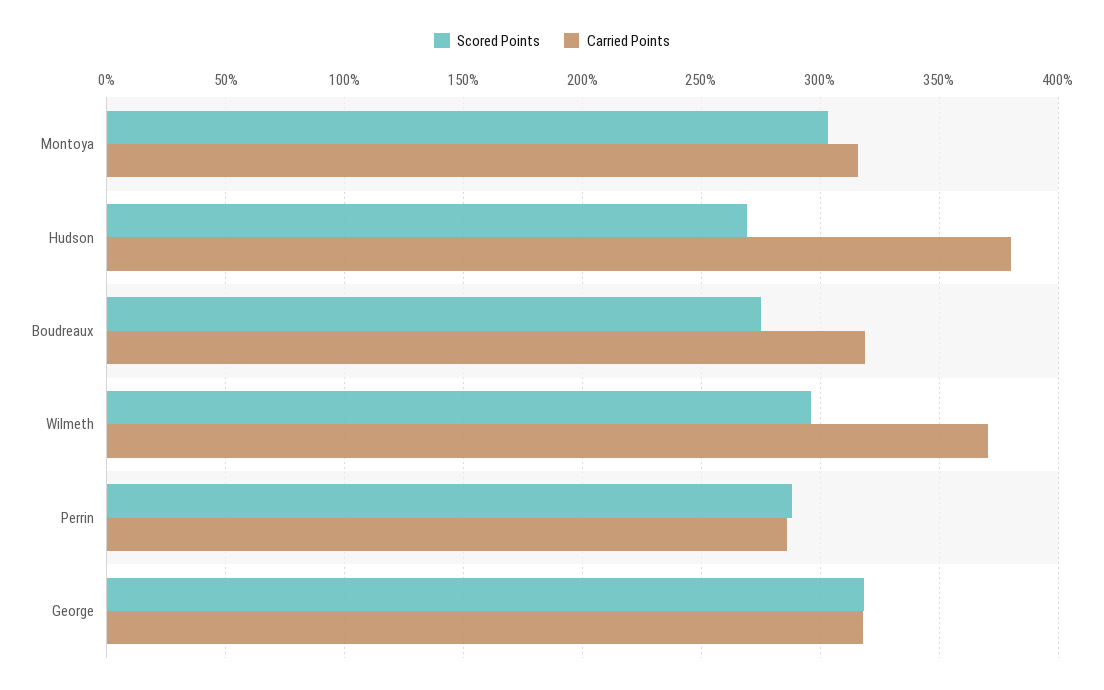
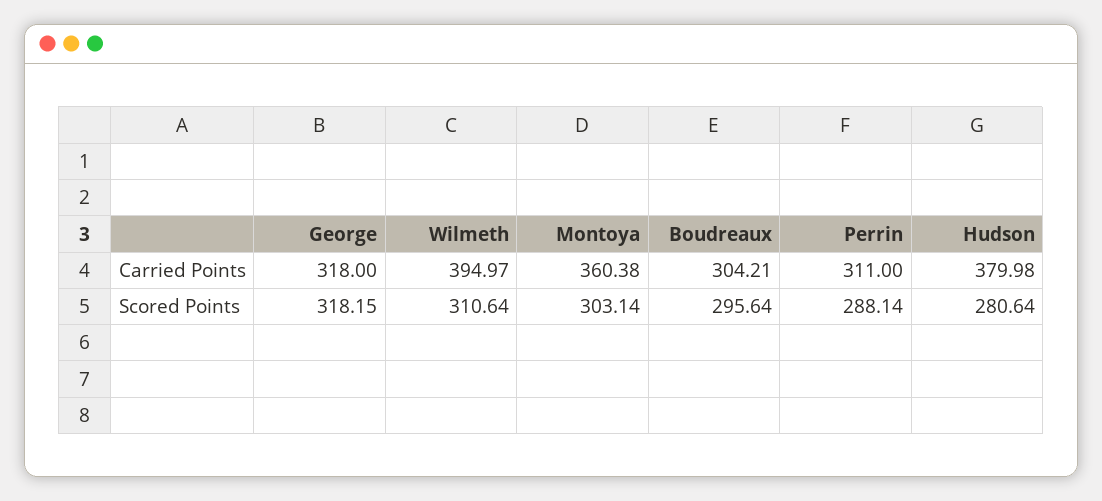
Carried Points, Montoya: 315 -> 360.38
Scored Points, Hudson: 270 -> 280.64
Scored Points, Boudreaux: 275 -> 295.64
Carried Points, Boudreaux: 320 -> 304.21
Scored Points, Wilmeth: 295 -> 310.64
Carried Points, Wilmeth: 370 -> 394.97
Carried Points, Perrin: 285 -> 311

